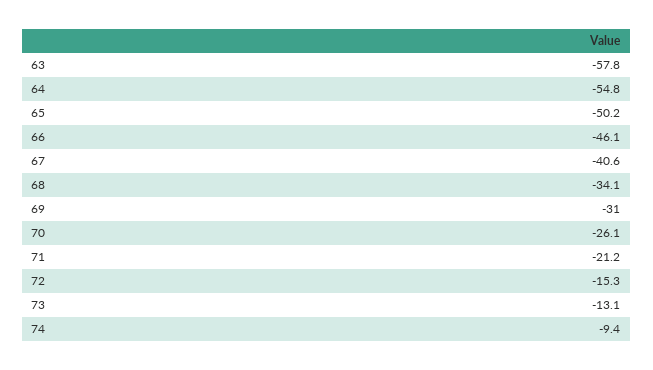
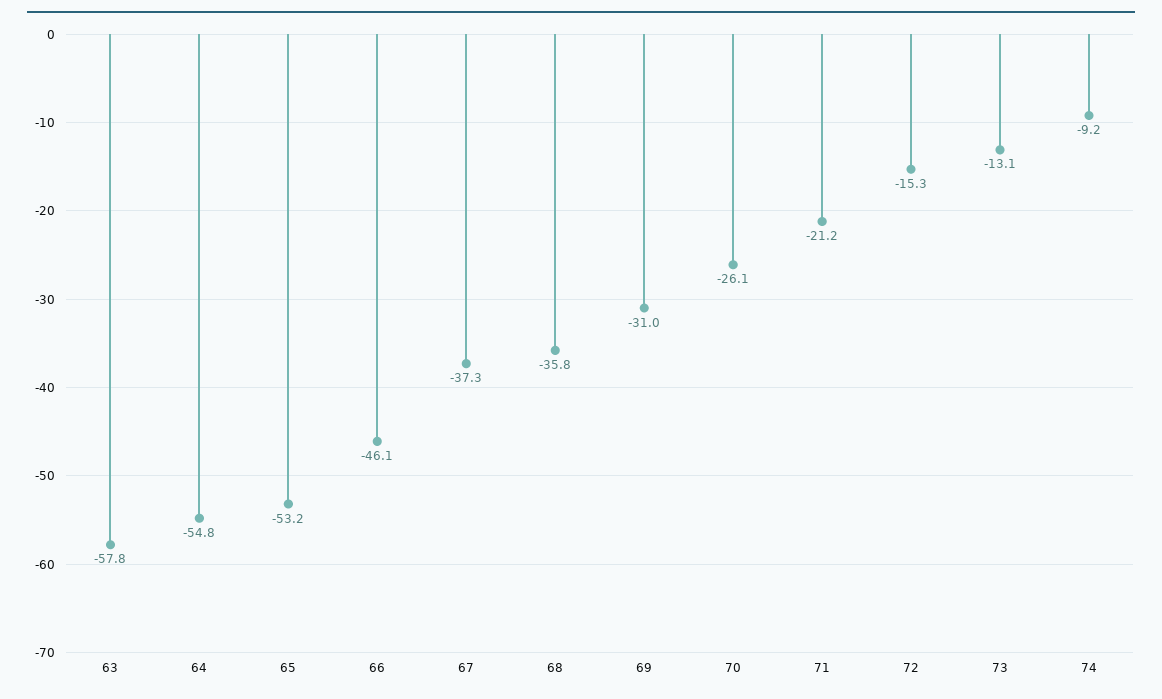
65: -50.2 -> -53.2
67: -40.6 -> -37.3
68: -34.1 -> -35.8
74: -9.4 -> -9.2

